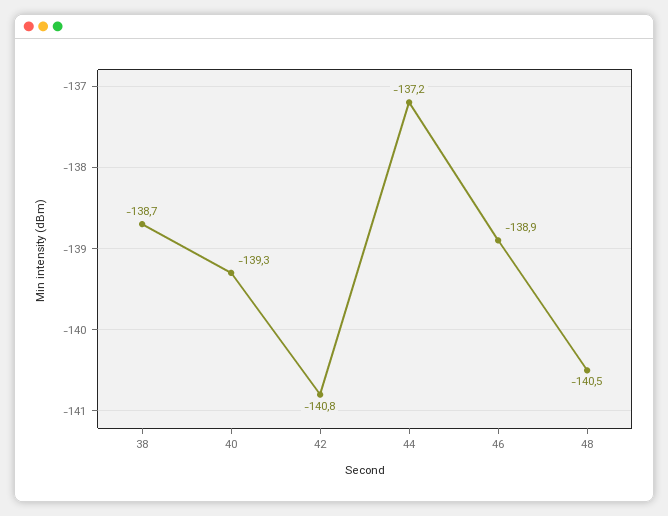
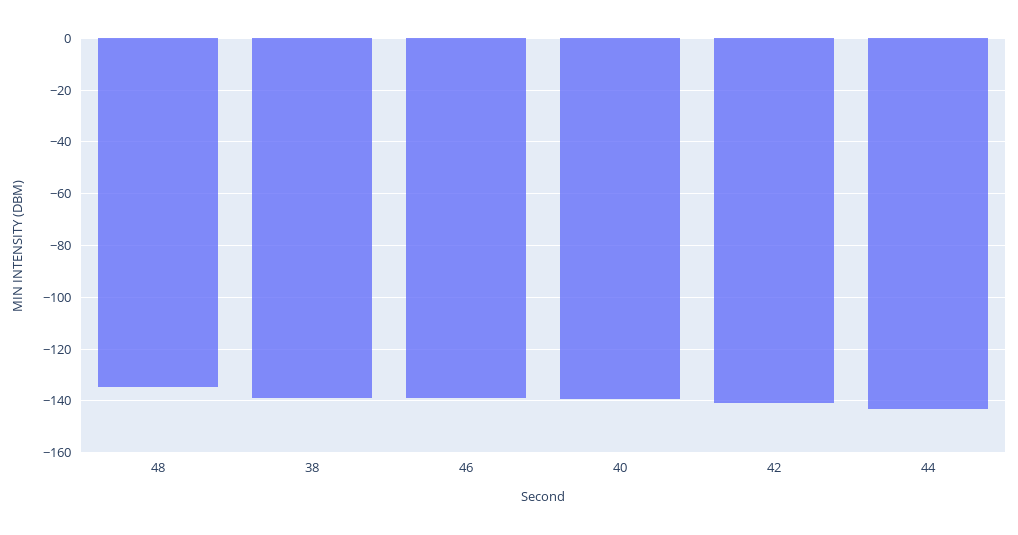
44: -137.2 -> -142.5
48: -140.5 -> -135

